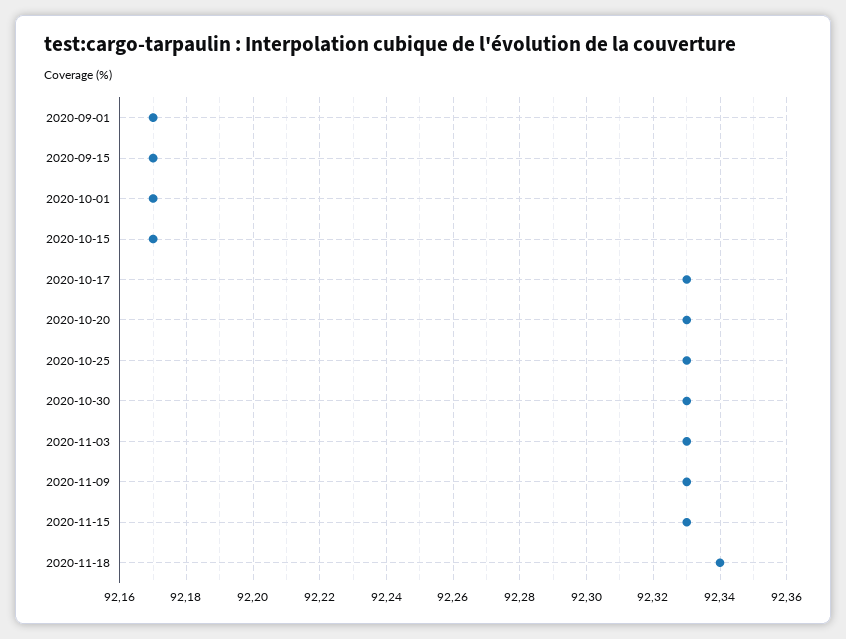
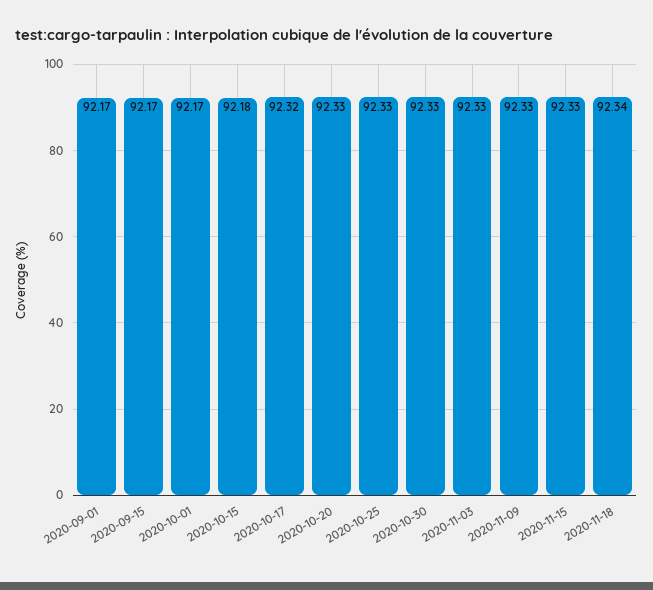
2020-10-15: 92.17 -> 92.18
2020-10-17: 92.33 -> 92.32

